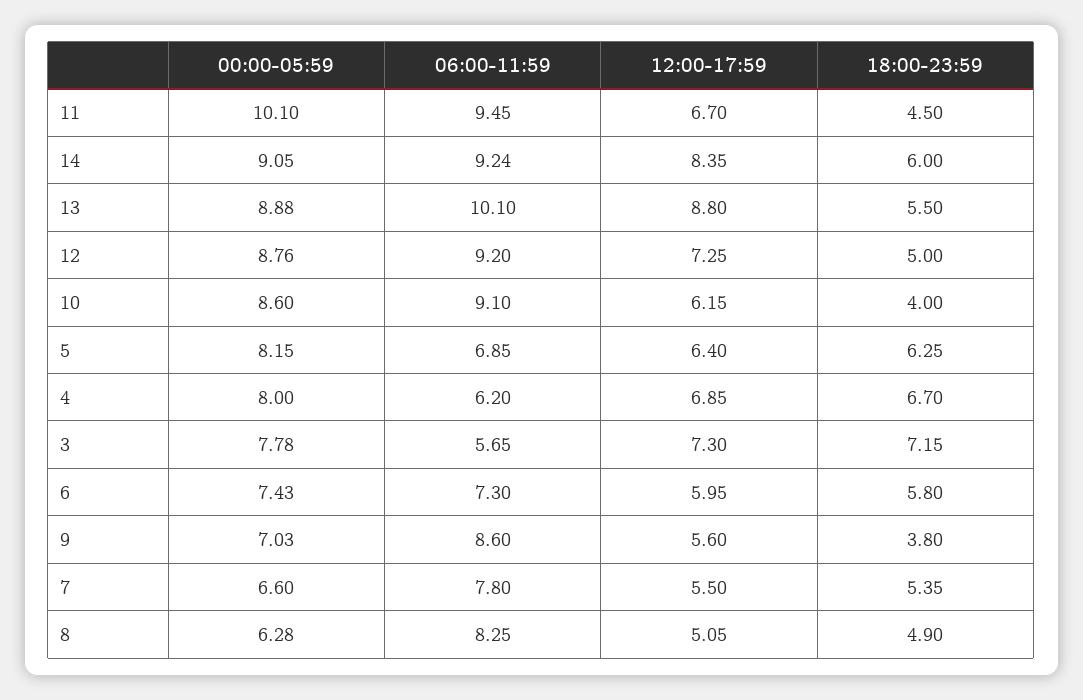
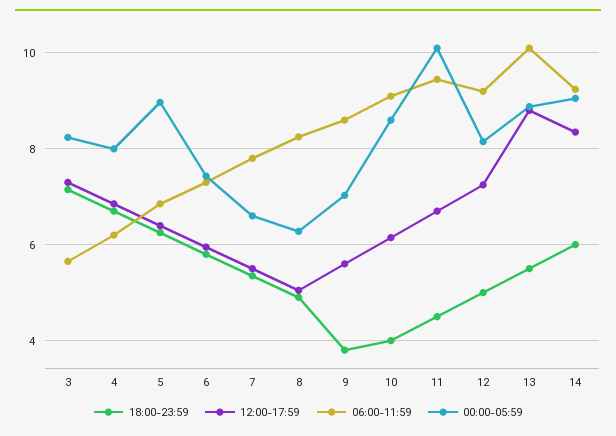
00:00-05:59, 12: 8.76 -> 8.2
00:00-05:59, 5: 8.15 -> 9
00:00-05:59, 3: 7.78 -> 8.2

